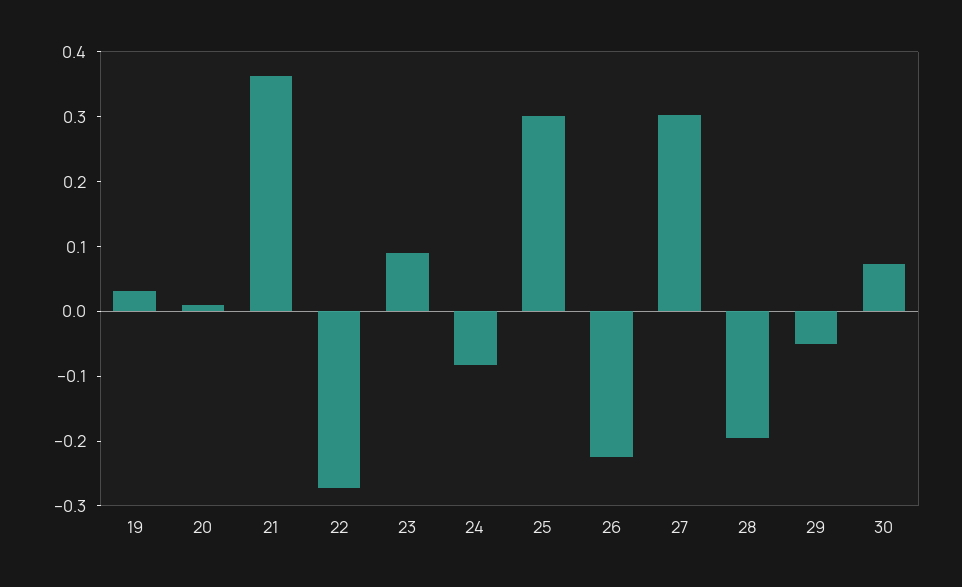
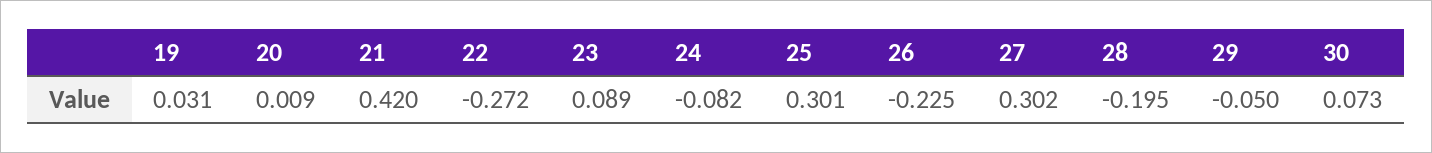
21: 0.36 -> 0.42

